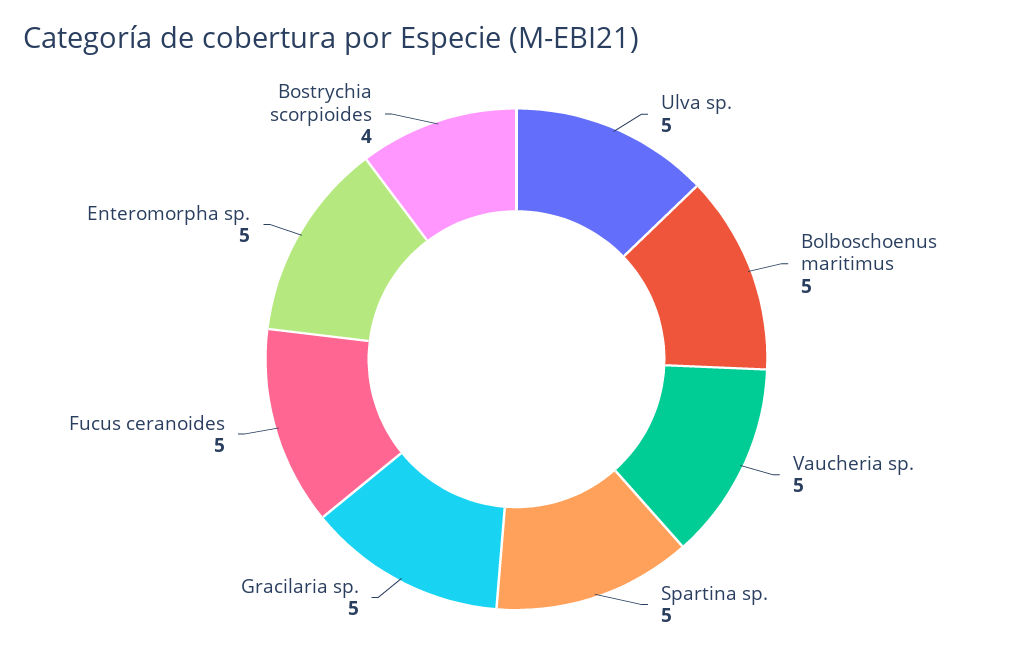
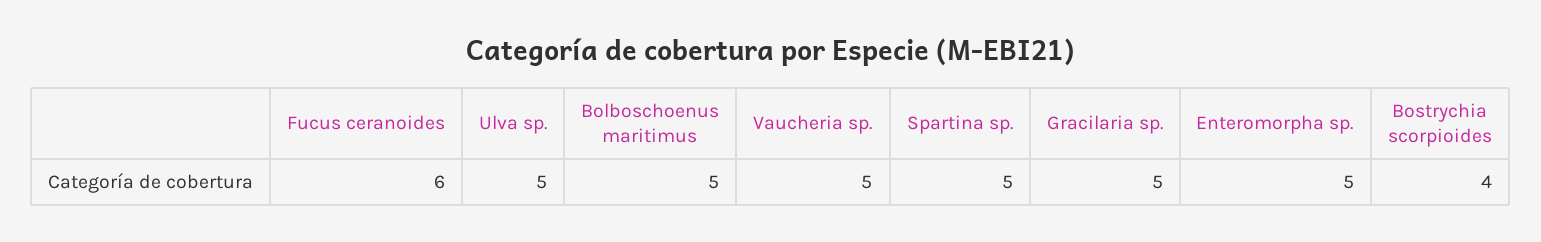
Fucus ceranoides: 5 -> 6

